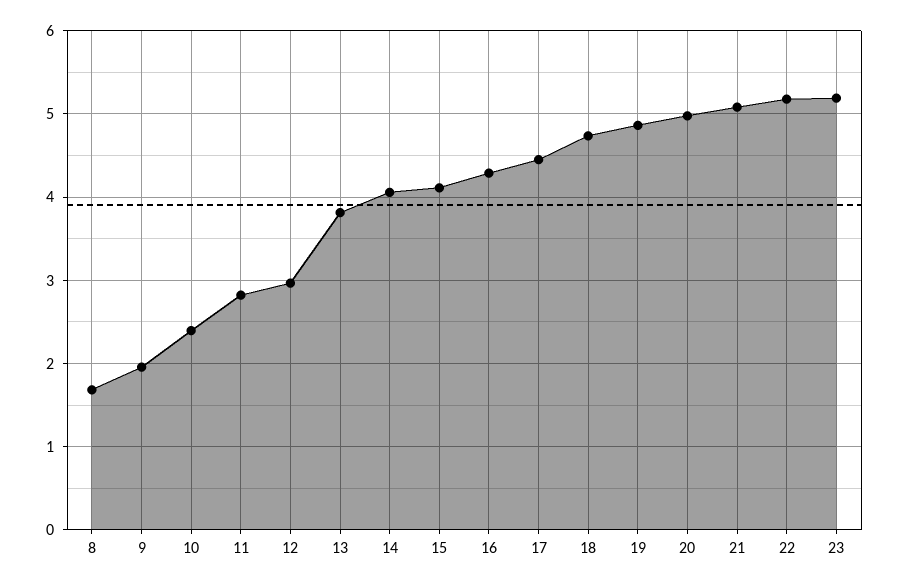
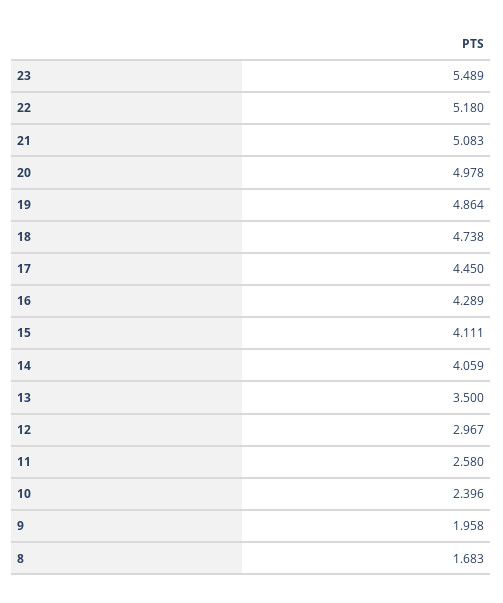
11: 2.8 -> 2.58
13: 3.8 -> 3.5
23: 5.2 -> 5.489

